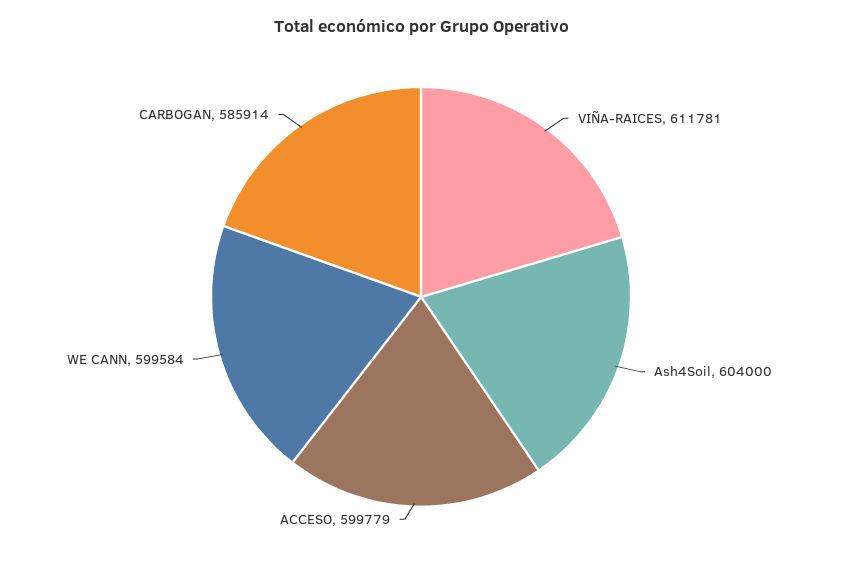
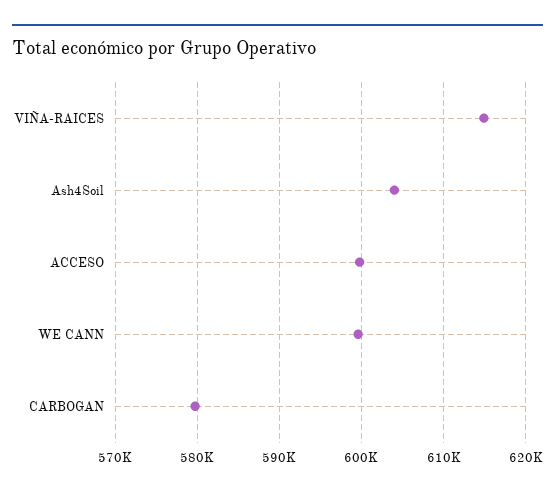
VIÑA-RAICES: 611781 -> 615000
CARBOGAN: 585914 -> 580000

